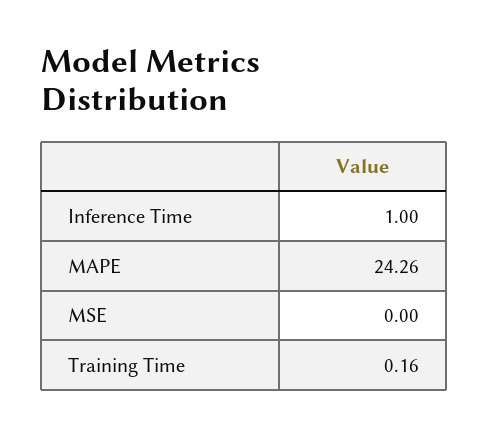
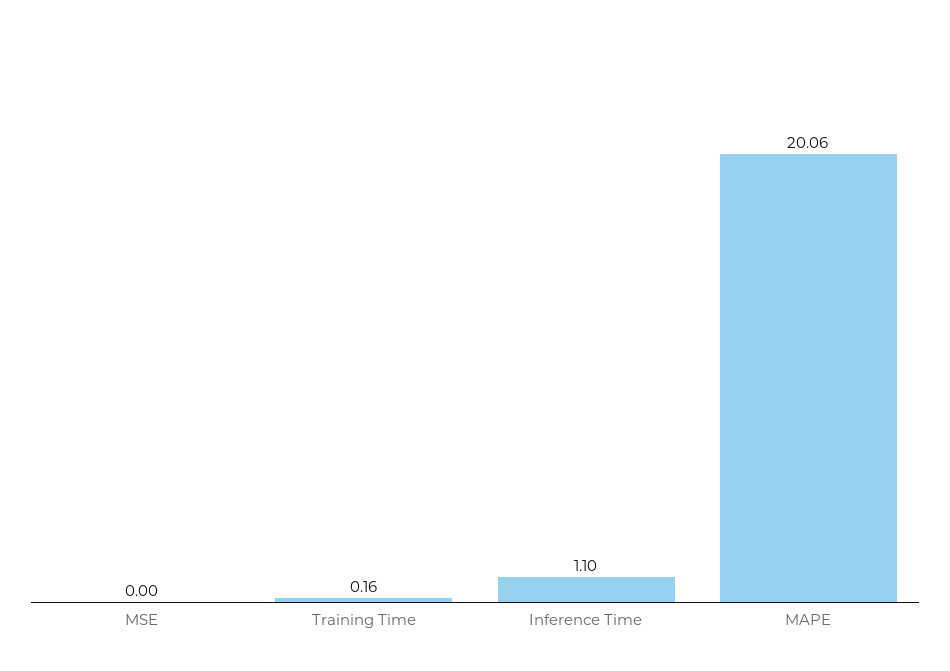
Inference Time: 1 -> 1.1
MAPE: 24.26 -> 20.06

